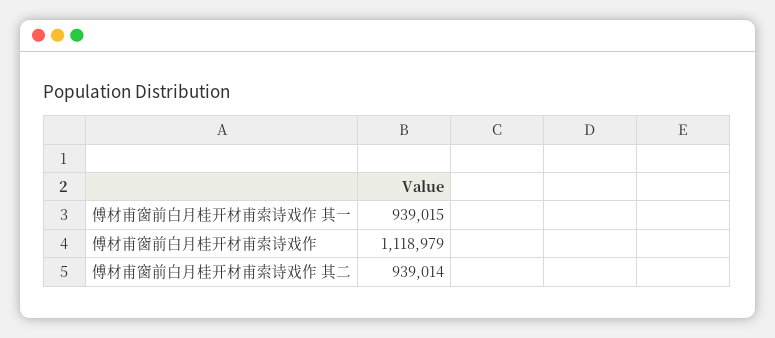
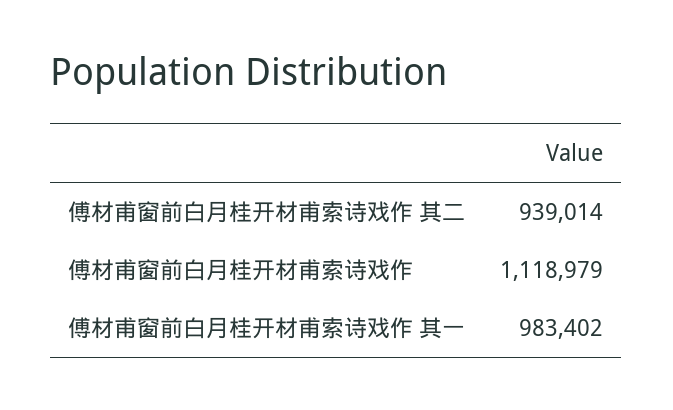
傅材甫窗前白月桂开材甫索诗戏作 其一: 939015 -> 983402

